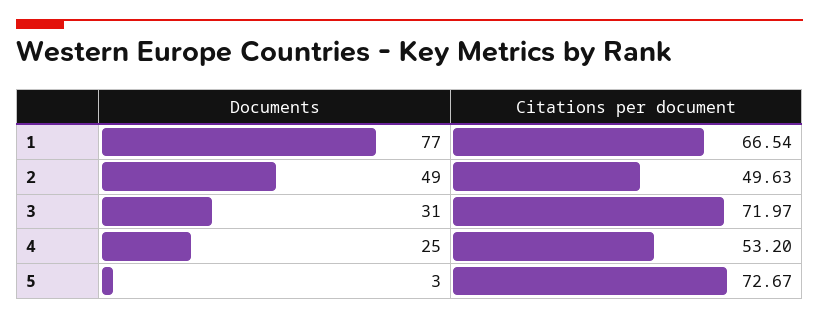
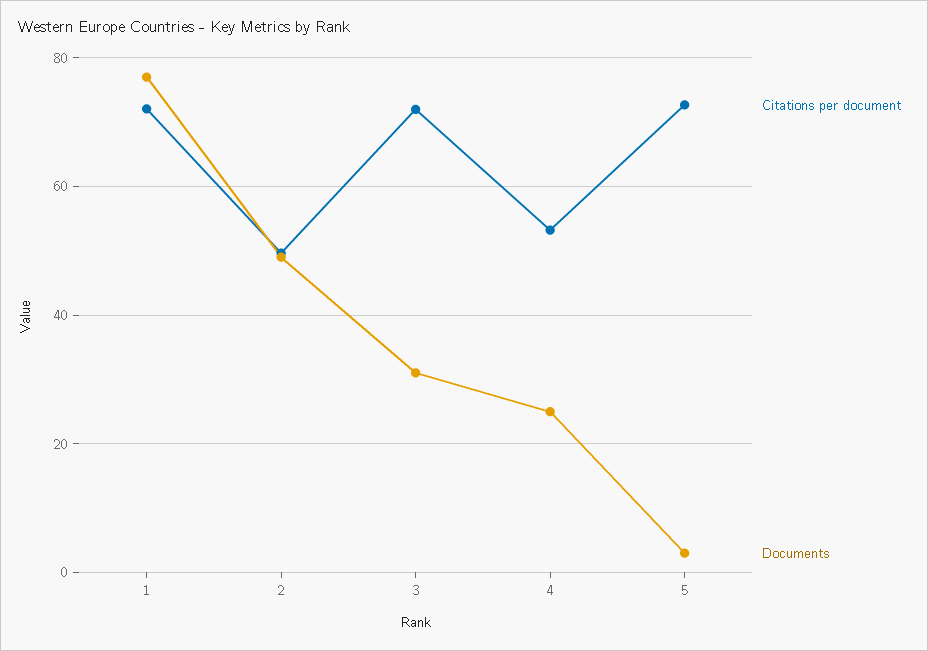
Citations per document, 1: 66.54 -> 72

